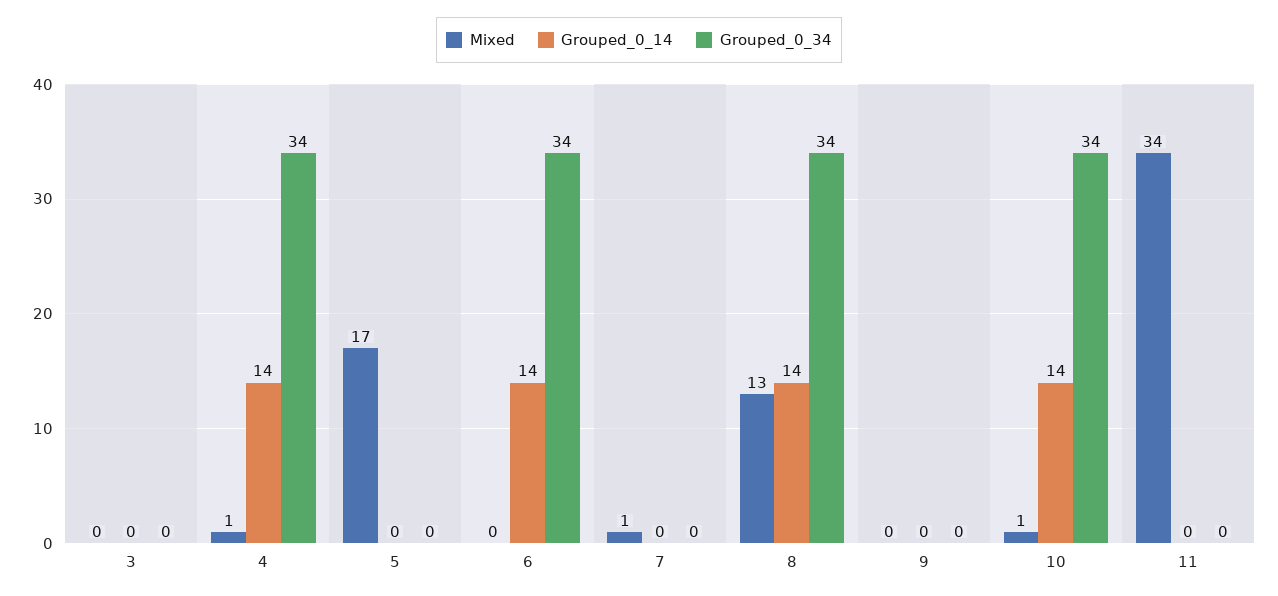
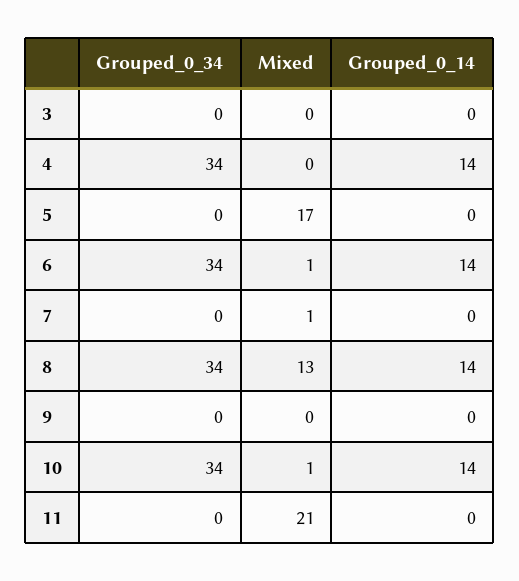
Mixed, 4: 1 -> 0
Mixed, 6: 0 -> 1
Mixed, 11: 34 -> 21

